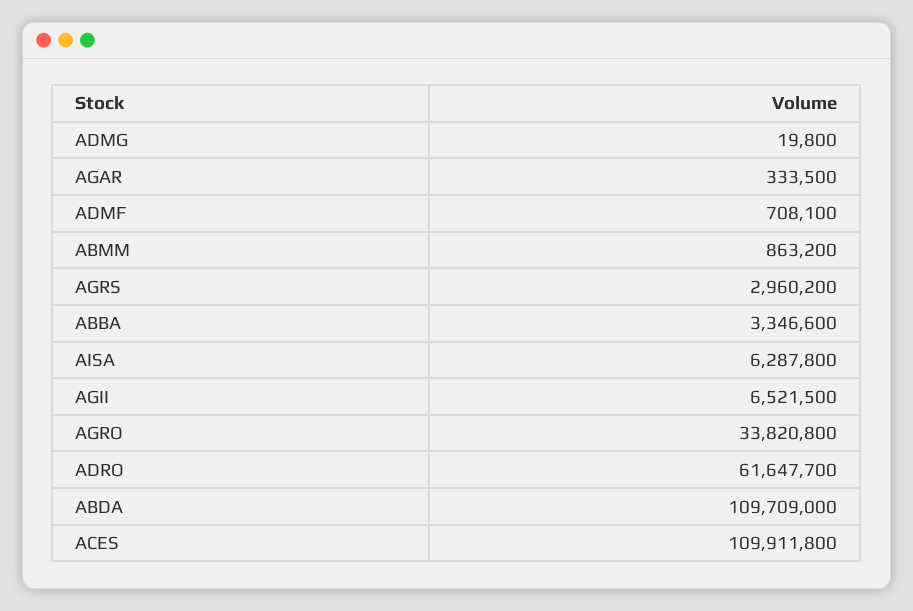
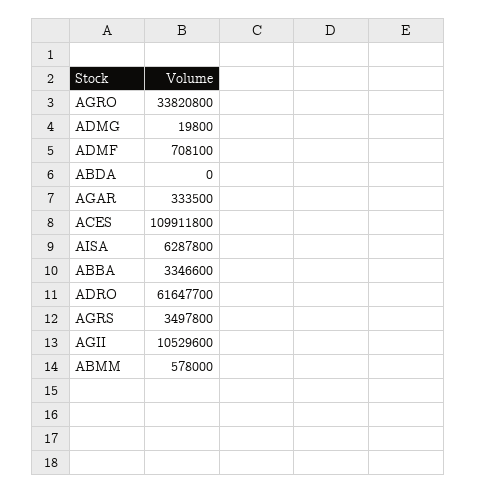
ABMM: 863200 -> 578000
AGRS: 2960200 -> 3497800
AGII: 6521500 -> 10529600
ABDA: 109709000 -> 0

